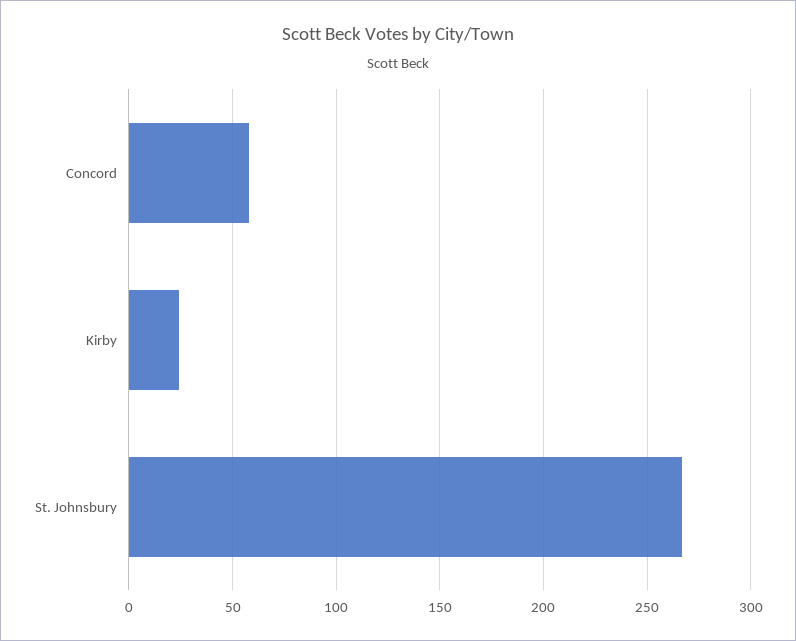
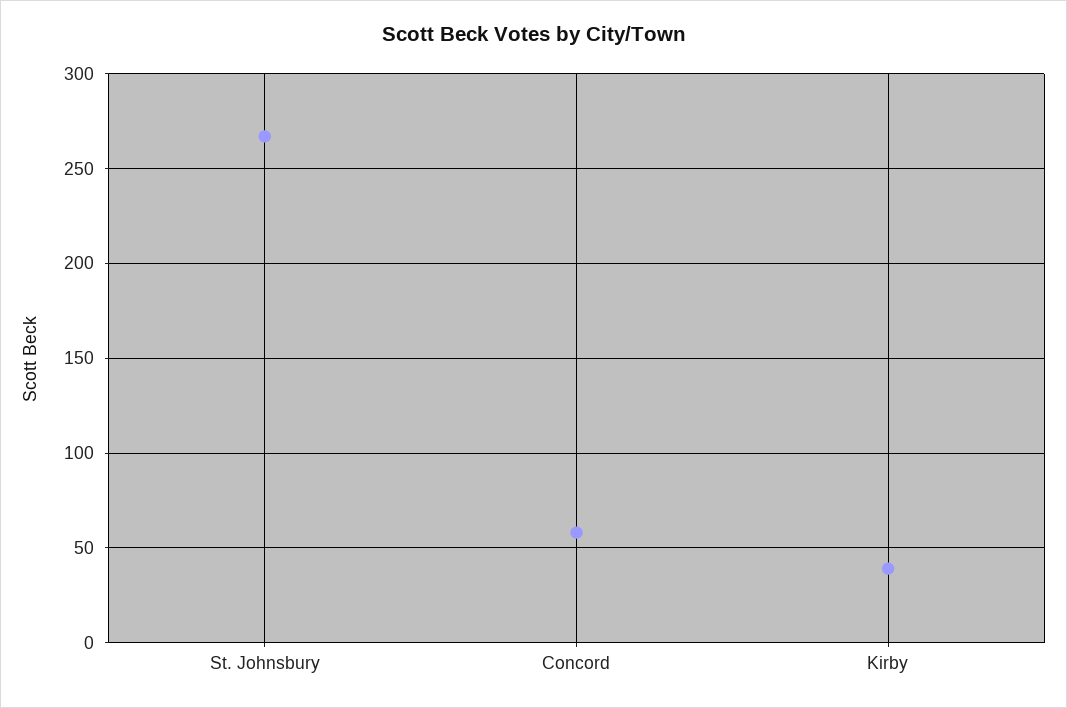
Kirby: 25 -> 40

